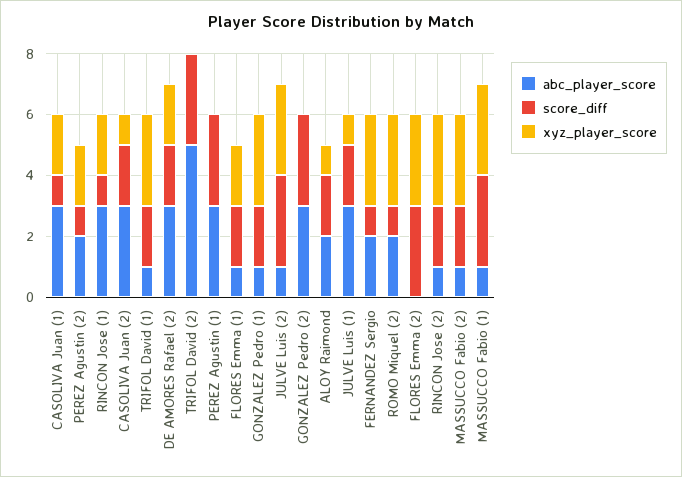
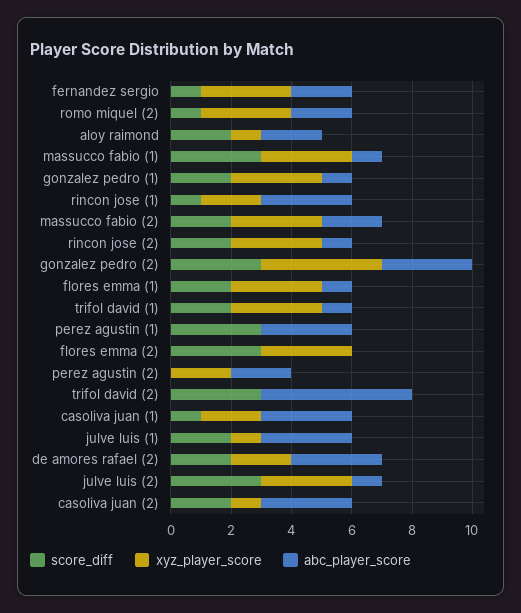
score_diff, PEREZ Agustin (2): 1 -> 0
xyz_player_score, FLORES Emma (1): 2 -> 3
xyz_player_score, GONZALEZ Pedro (2): 0 -> 4
abc_player_score, MASSUCCO Fabio (2): 1 -> 2

